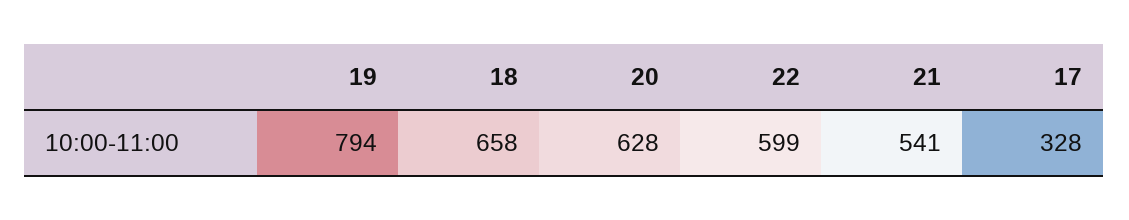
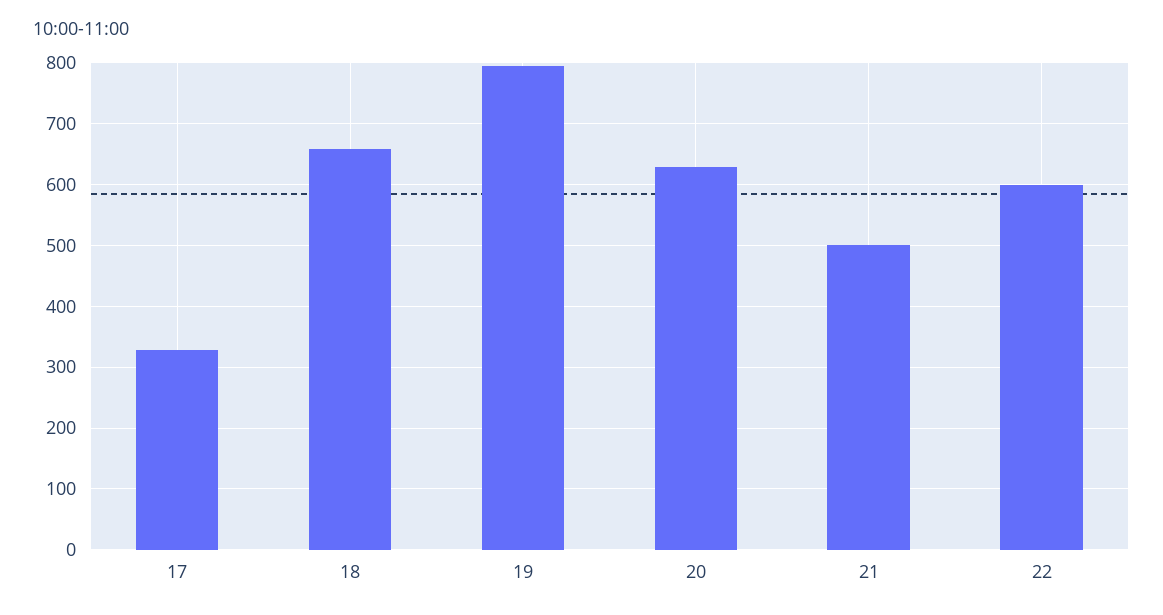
21: 541 -> 500

